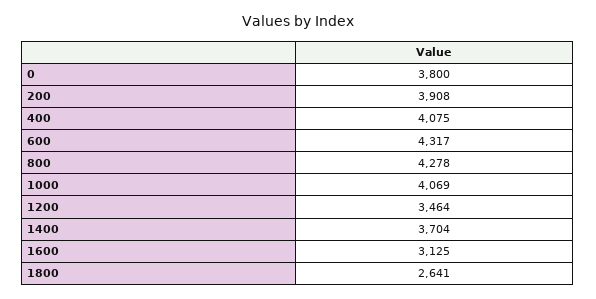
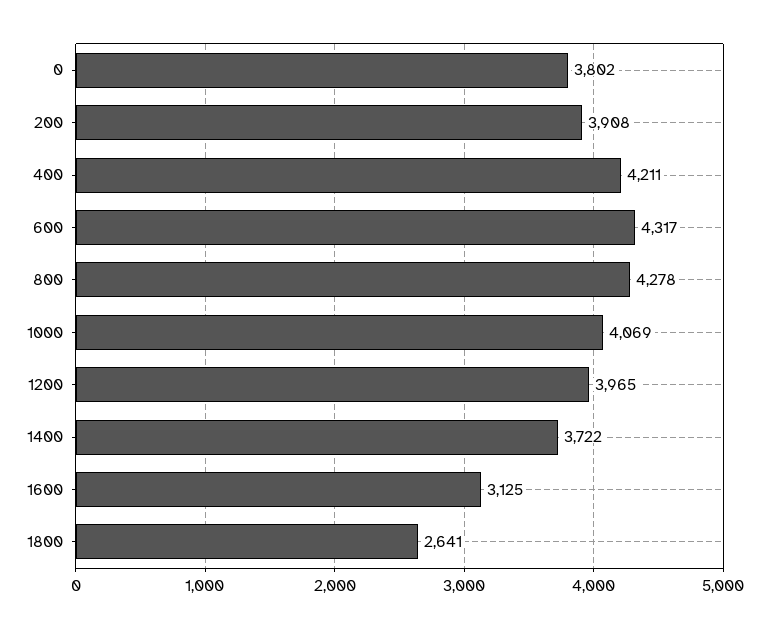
0: 3800 -> 3802
400: 4075 -> 4211
1200: 3464 -> 3965
1400: 3704 -> 3722

